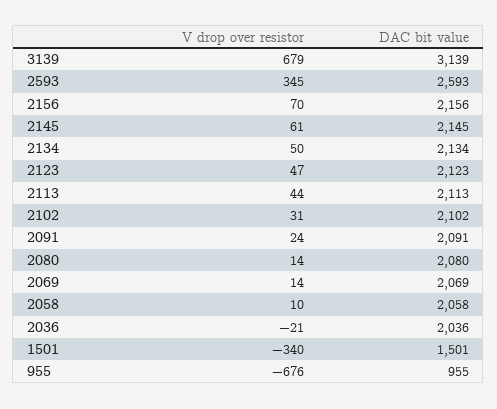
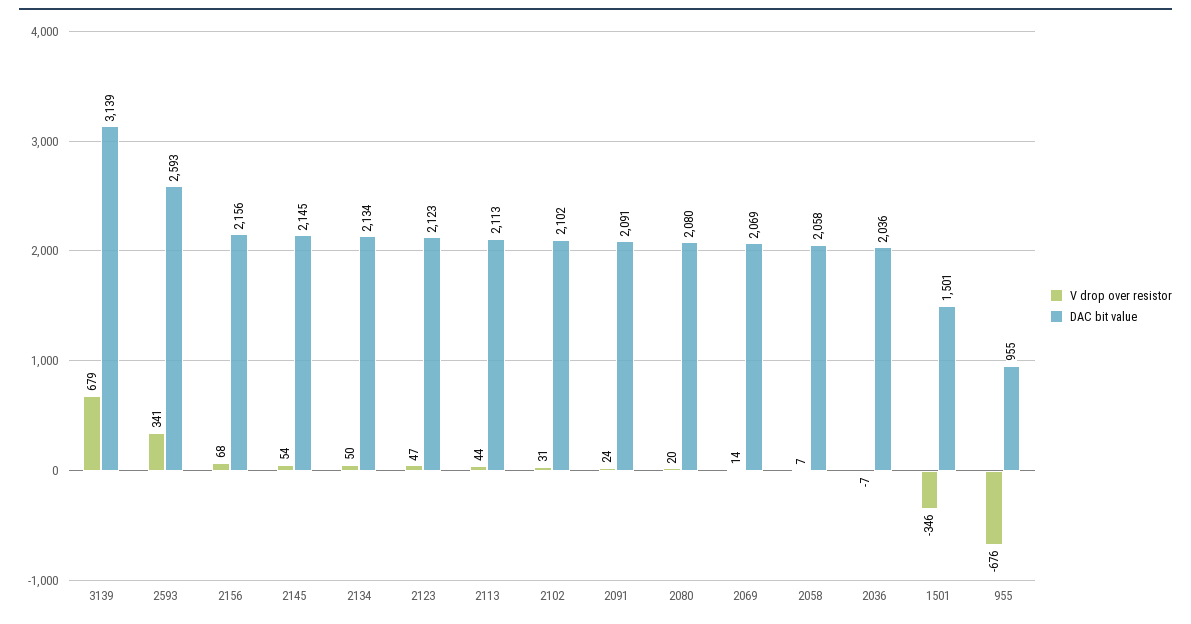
V drop over resistor, 2593: 345 -> 341
V drop over resistor, 2156: 70 -> 68
V drop over resistor, 2145: 61 -> 54
V drop over resistor, 2080: 14 -> 20
V drop over resistor, 2058: 10 -> 7
V drop over resistor, 2036: -21 -> -7
V drop over resistor, 1501: -340 -> -346

